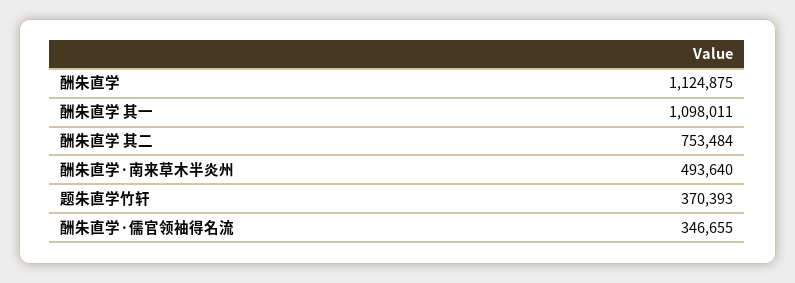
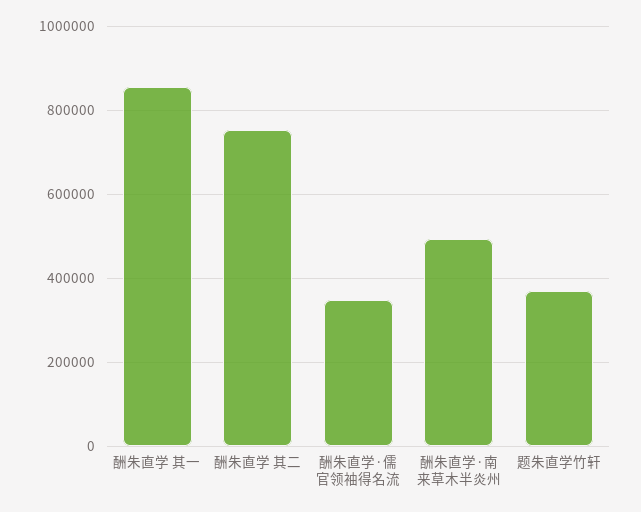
酬朱直学: 1124875 -> none
酬朱直学 其一: 1098011 -> 860000

